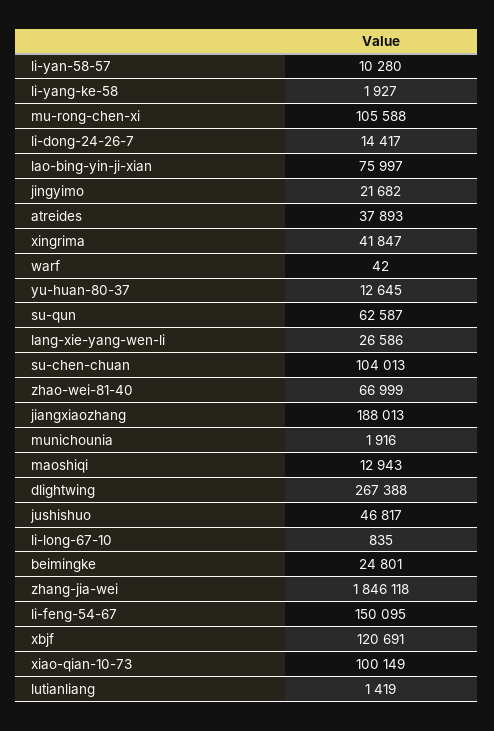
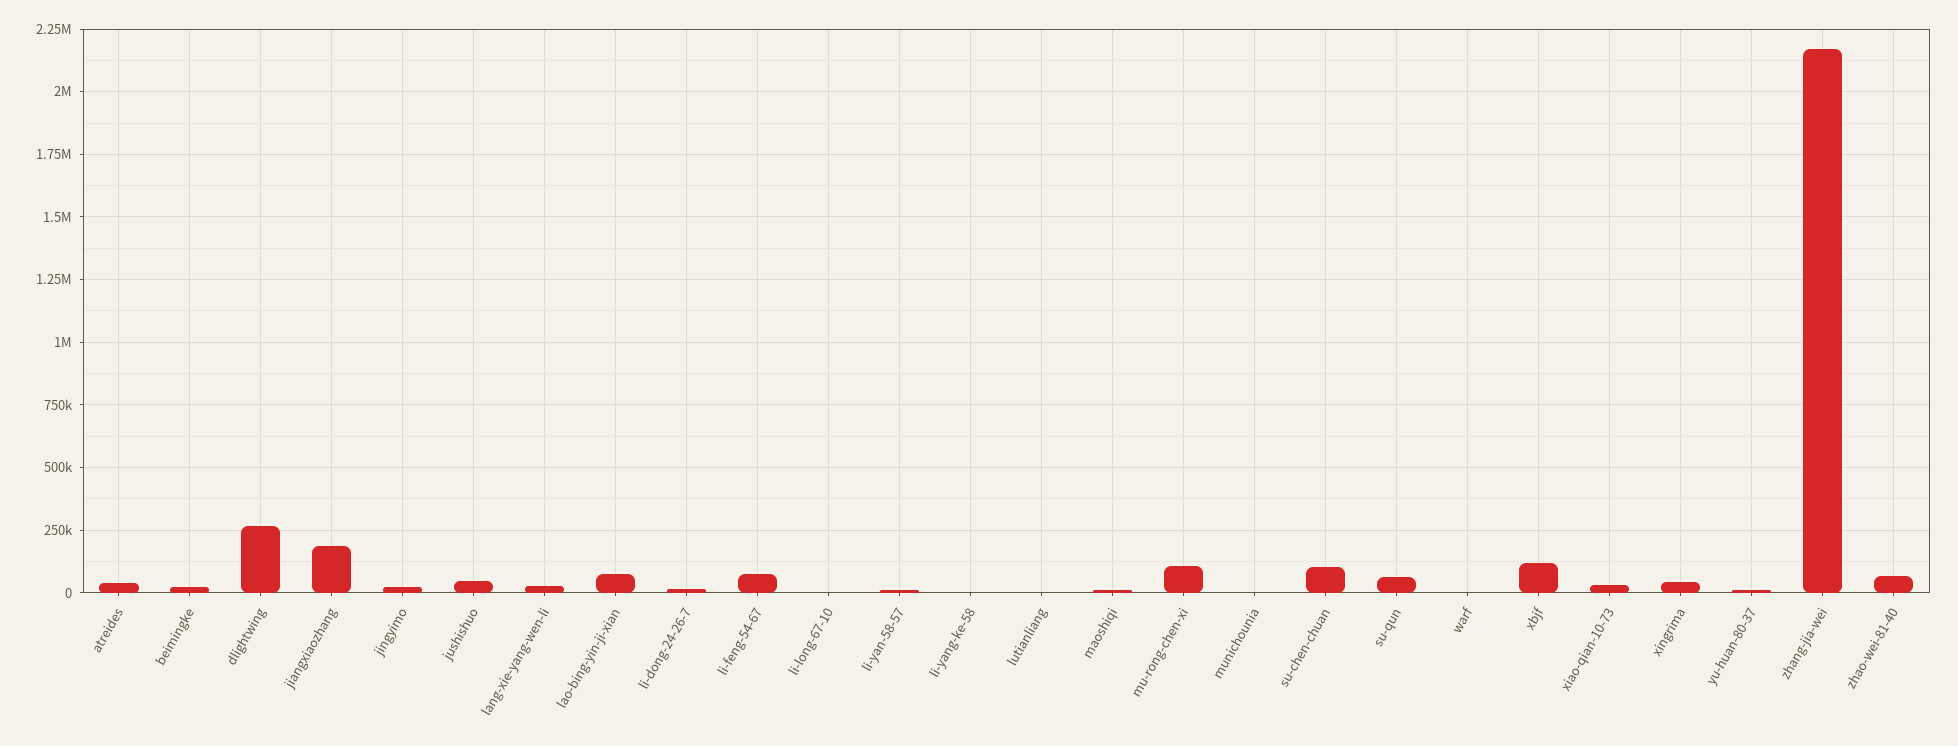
zhang-jia-wei: 1846118 -> 2175000
li-feng-54-67: 150095 -> 75000
xiao-qian-10-73: 100149 -> 25000

